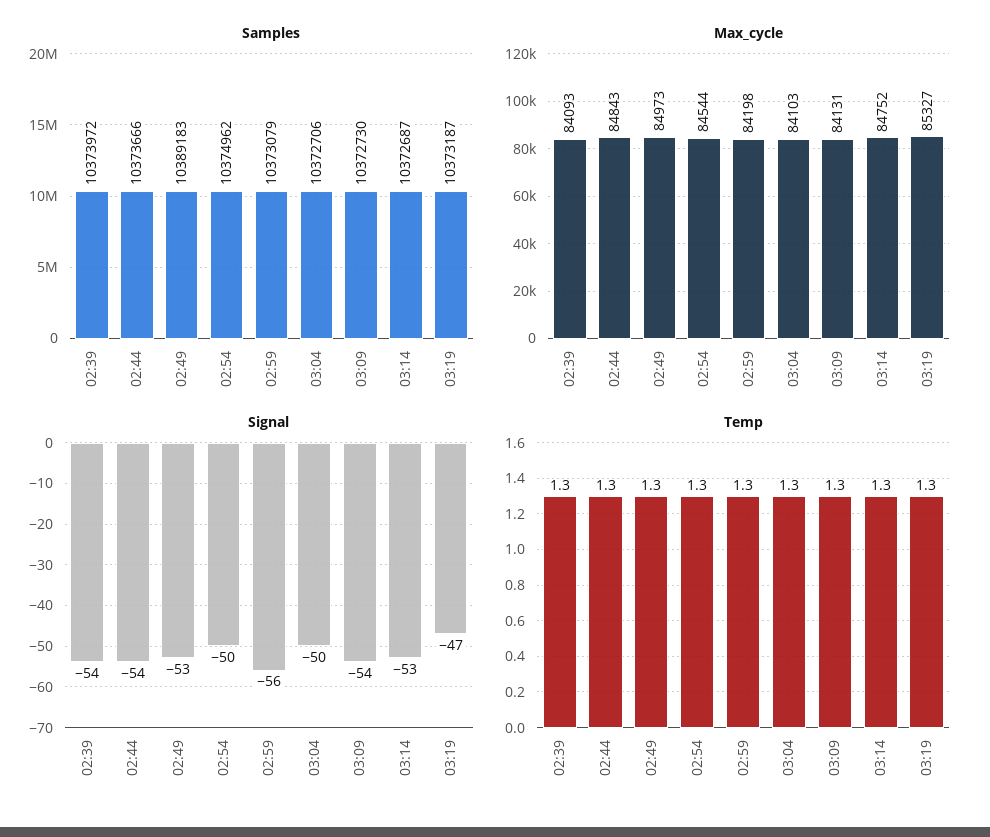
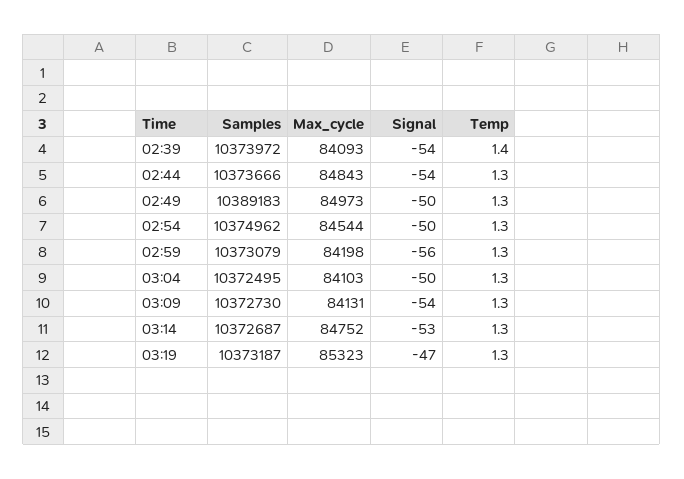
Samples, 03:04: 10372706 -> 10372495
Max_cycle, 03:19: 85327 -> 85323
Signal, 02:49: -53 -> -50
Temp, 02:39: 1.3 -> 1.4

